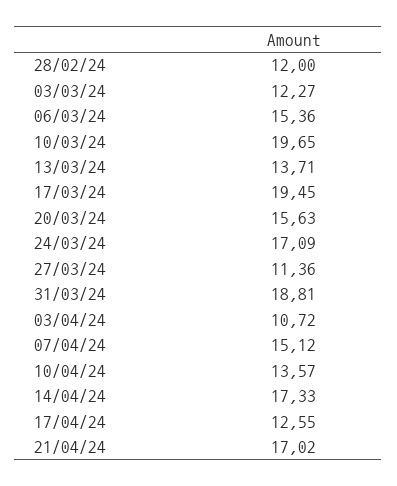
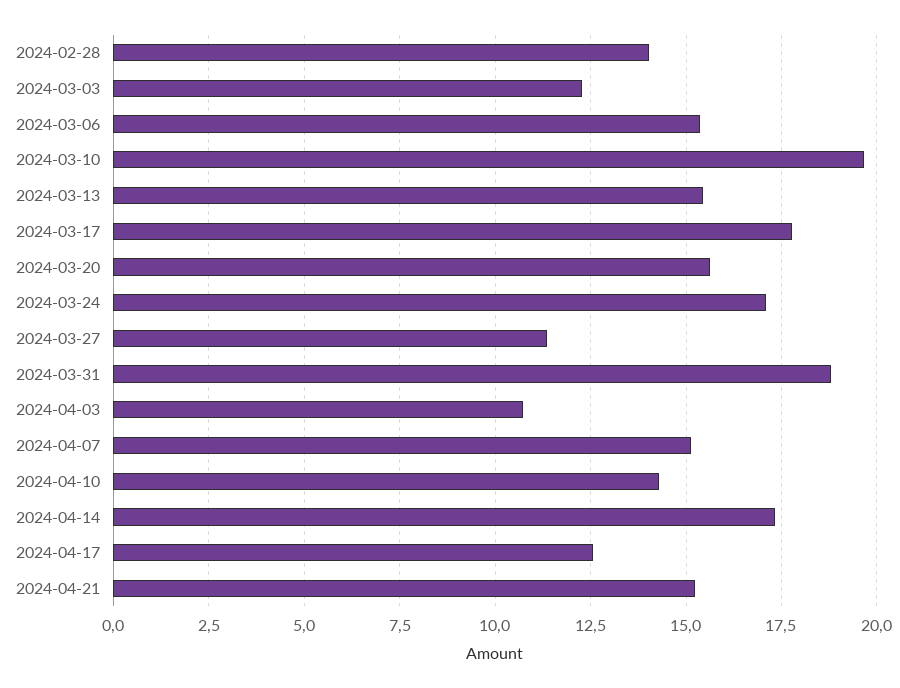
28/02/24: 12 -> 14
13/03/24: 13.71 -> 15.5
17/03/24: 19.45 -> 17.75
10/04/24: 13.57 -> 14.25
21/04/24: 17.02 -> 15.25

